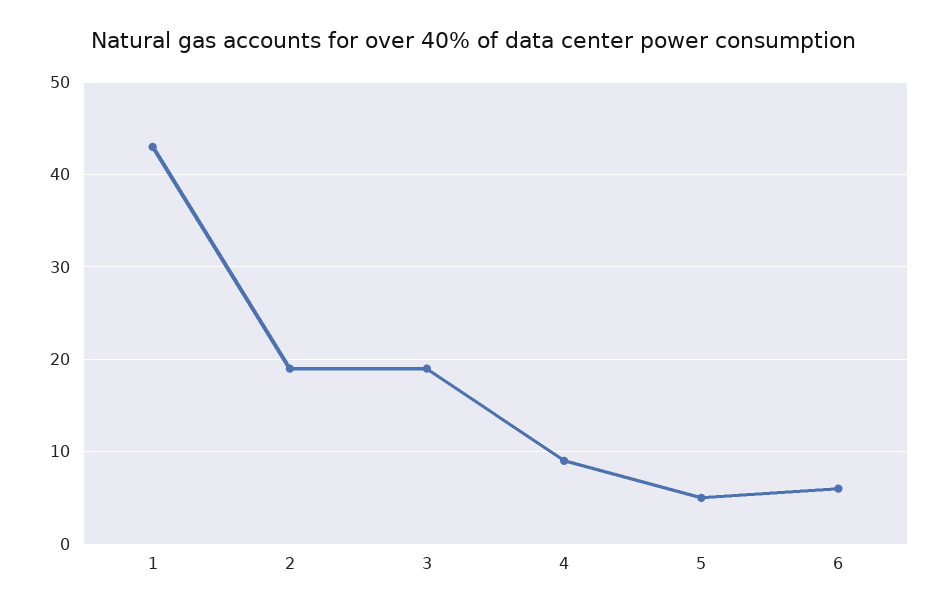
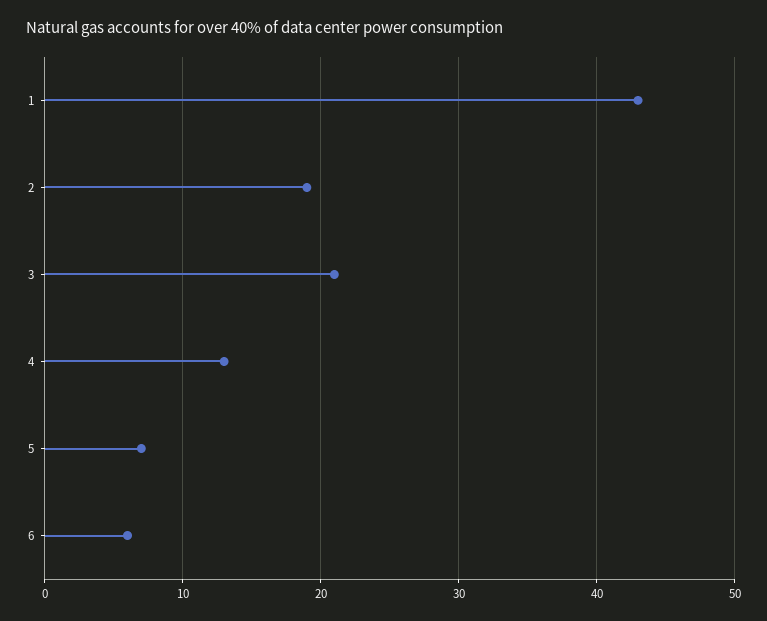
3: 19 -> 21
4: 9 -> 13
5: 5 -> 7

